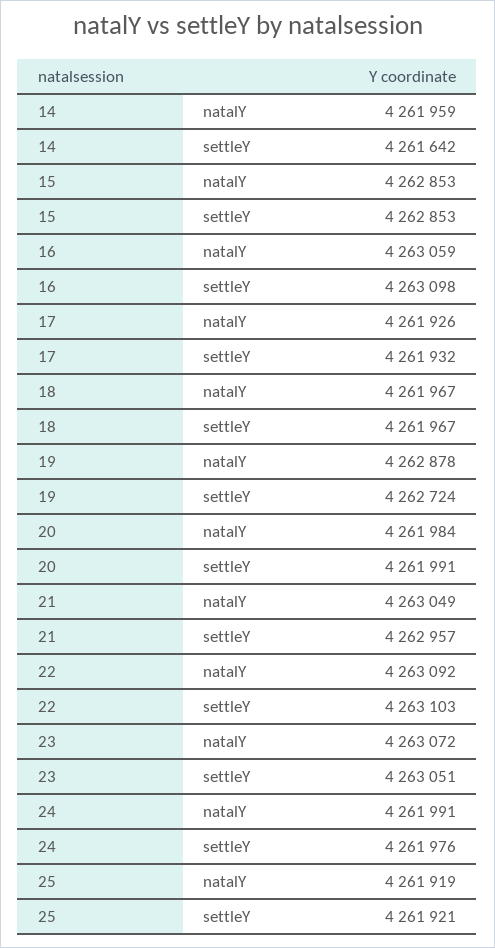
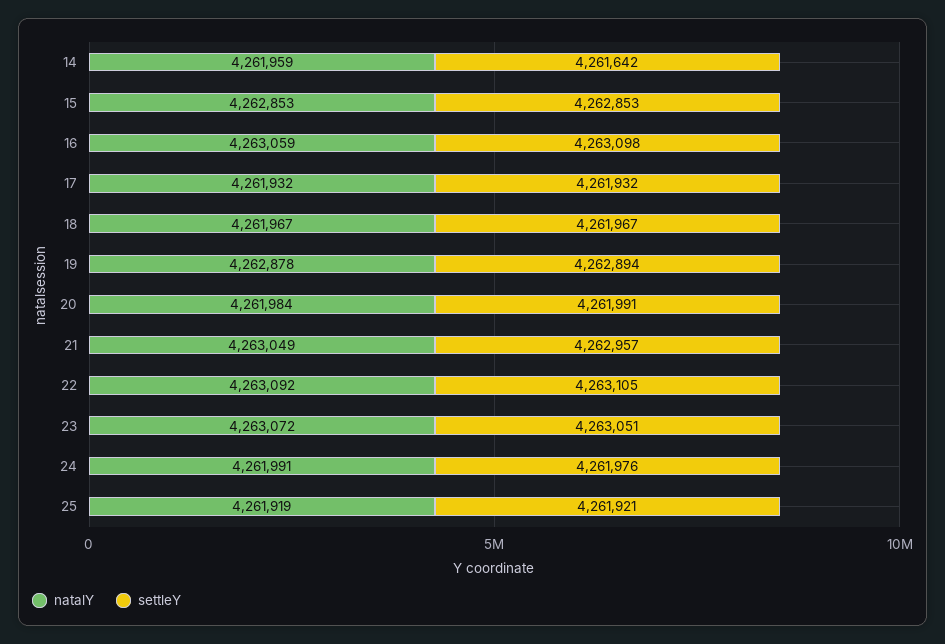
natalY, 17: 4261926 -> 4261932
settleY, 19: 4262724 -> 4262894
settleY, 22: 4263103 -> 4263105

